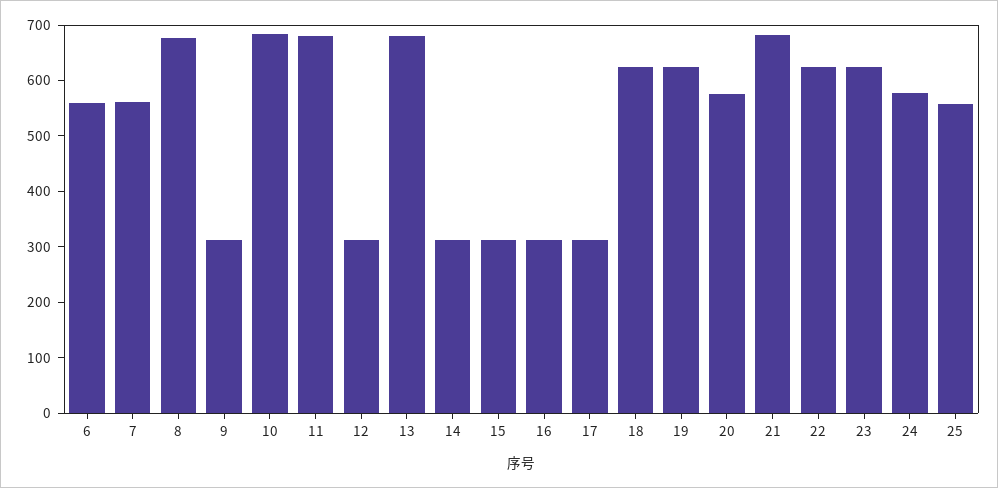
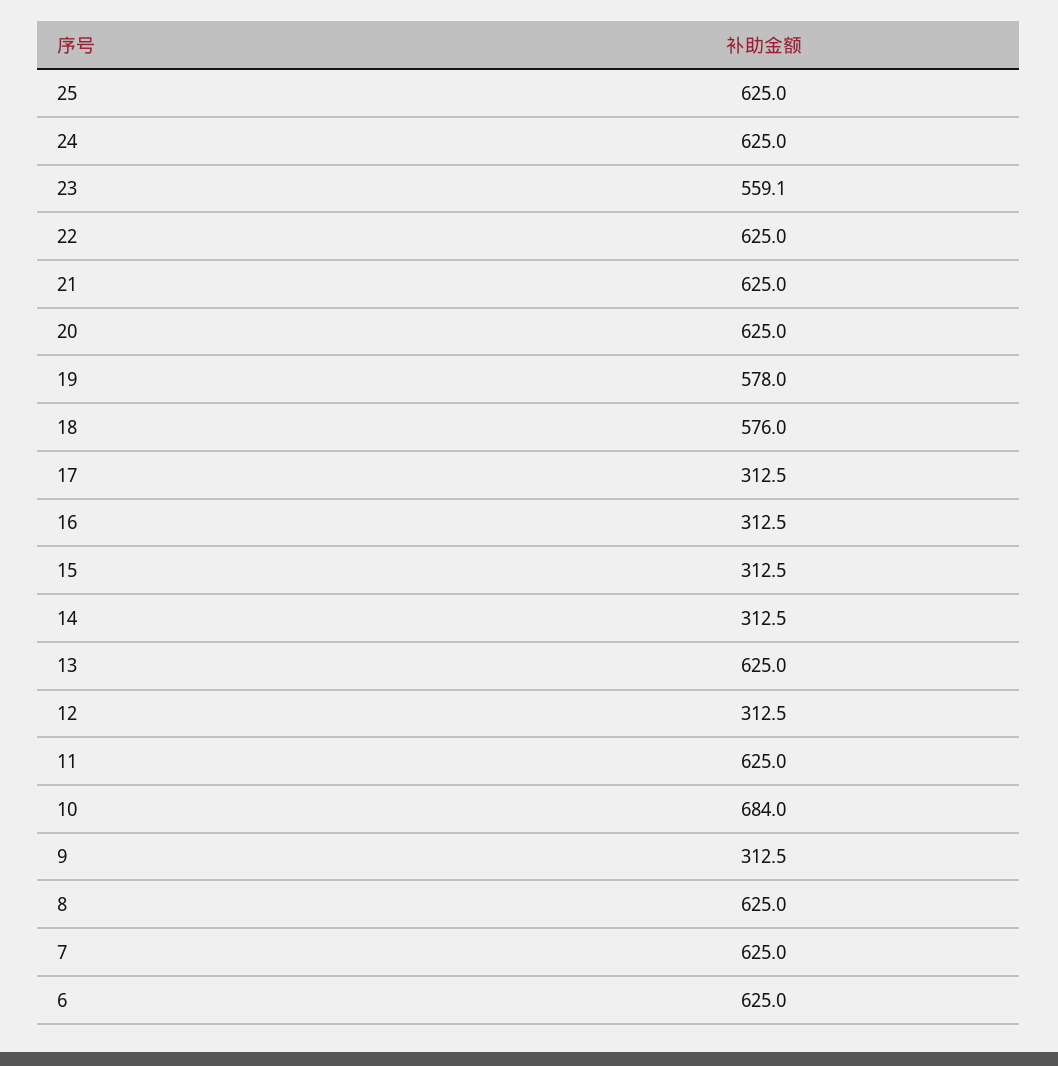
6: 560 -> 625
7: 560 -> 625
8: 680 -> 625
11: 680 -> 625
13: 680 -> 625
18: 620 -> 576
19: 620 -> 578
20: 580 -> 625
21: 680 -> 625
23: 620 -> 559.1
24: 580 -> 625
25: 560 -> 625

